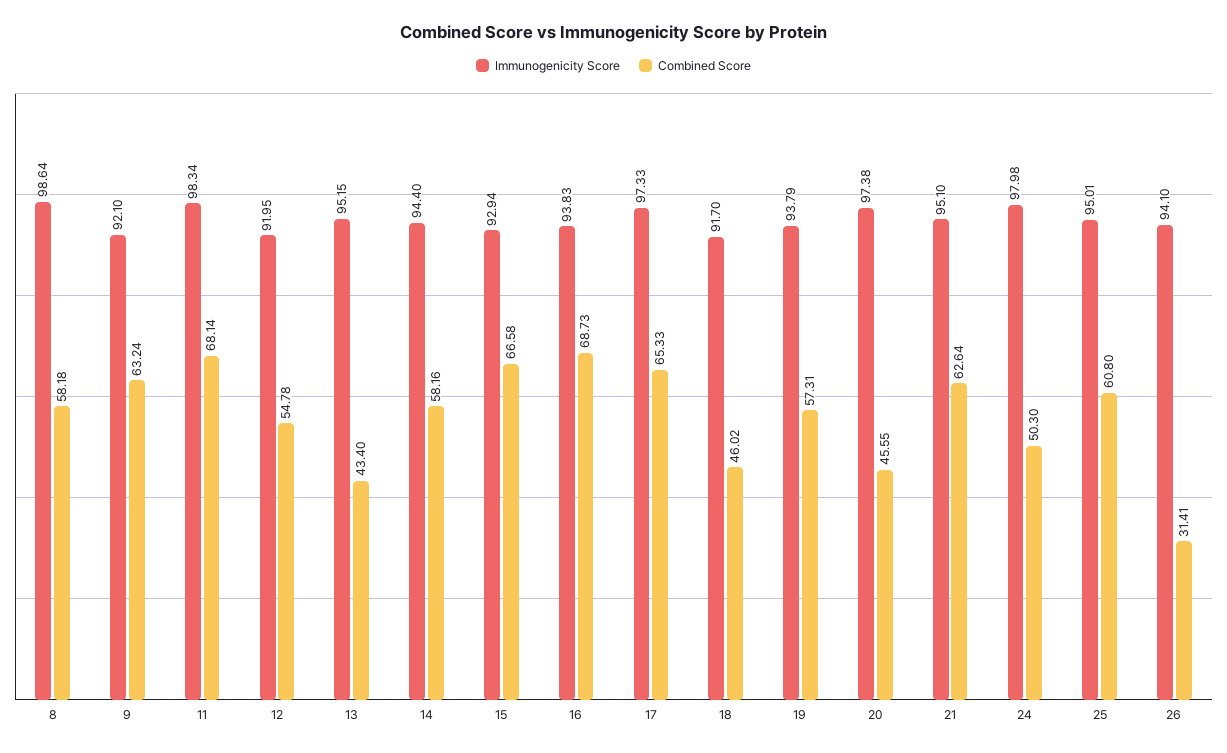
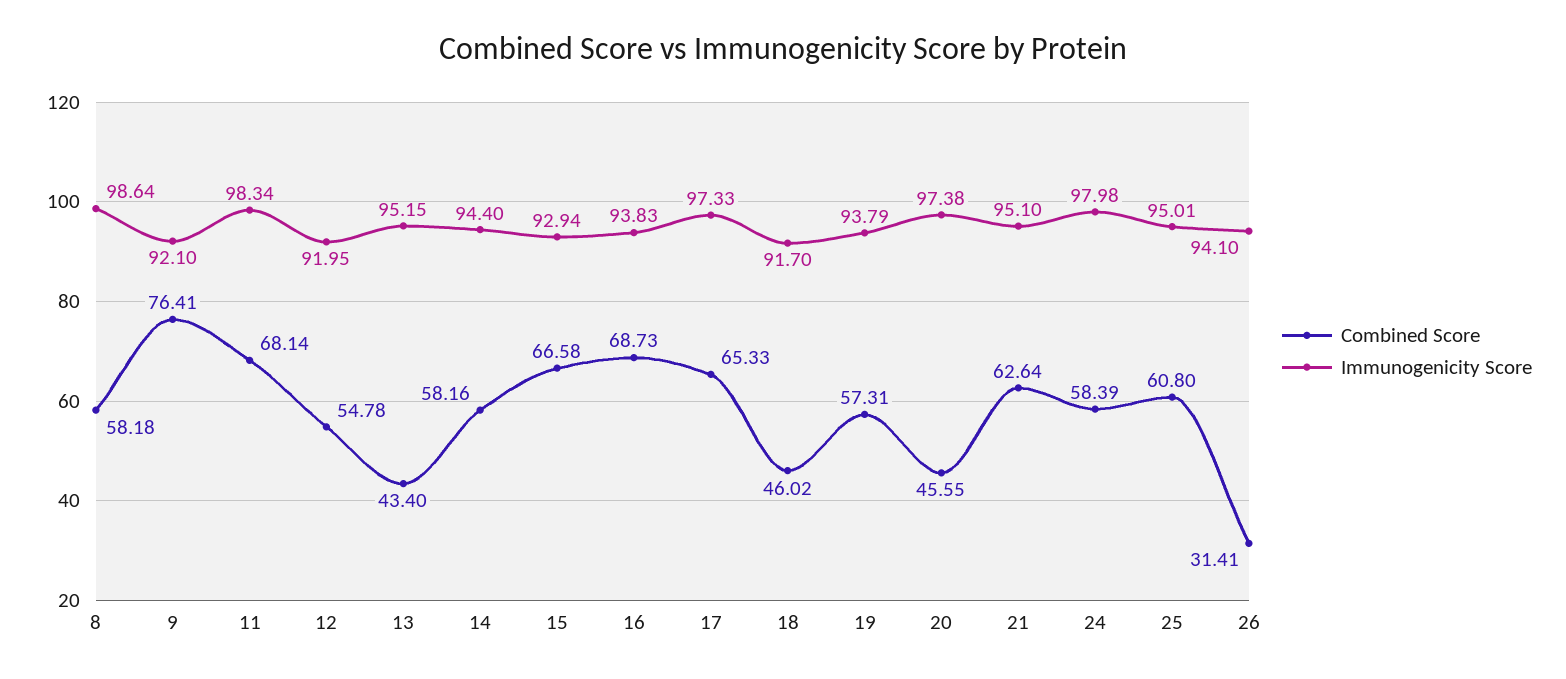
Combined Score, 9: 63.24 -> 76.41
Combined Score, 24: 50.3 -> 58.39

